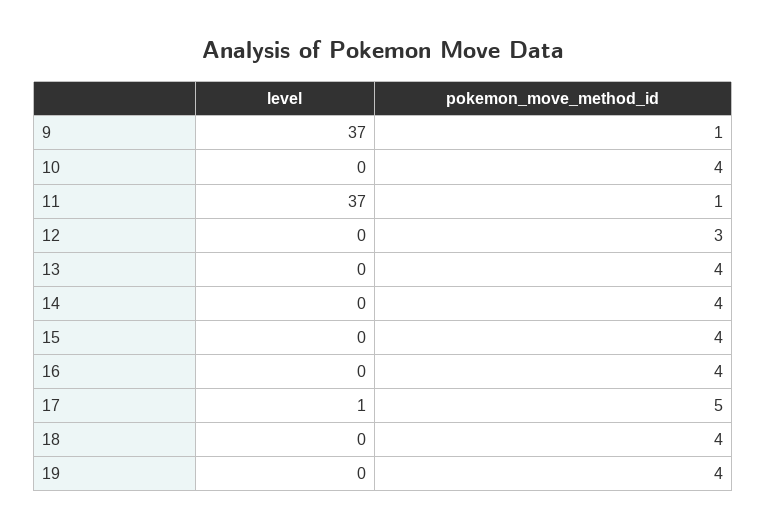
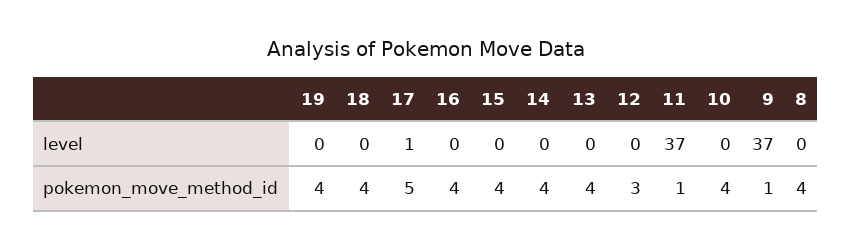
level, 8: none -> 0
pokemon_move_method_id, 8: none -> 4

